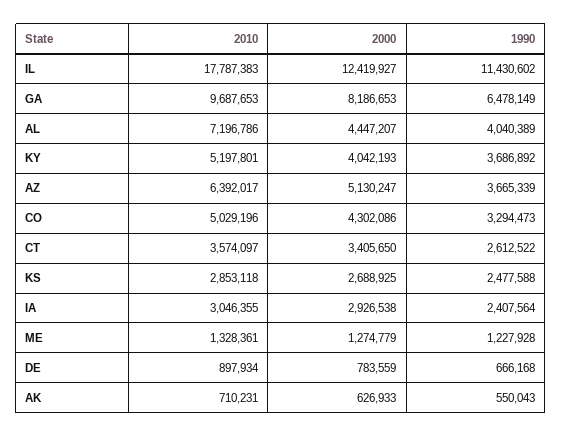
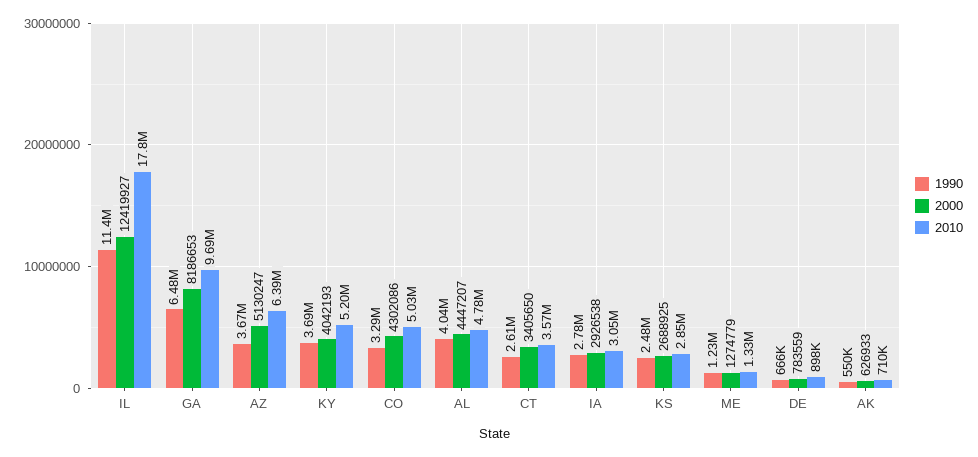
2010, AL: 7196786 -> 4780000
1990, IA: 2407564 -> 2780000

